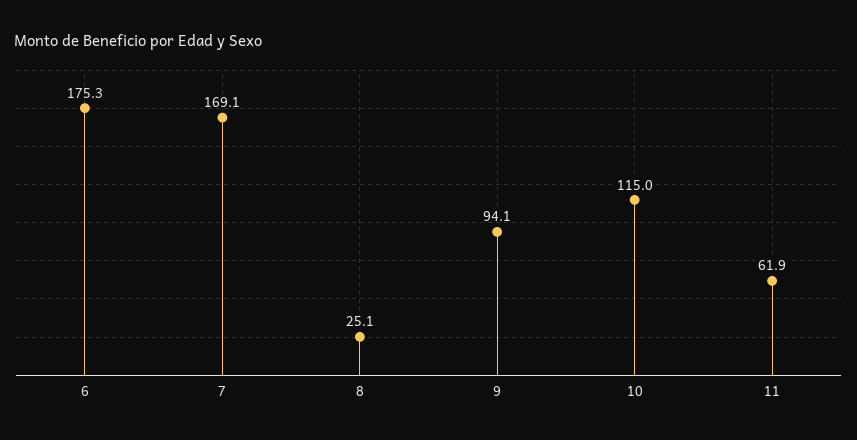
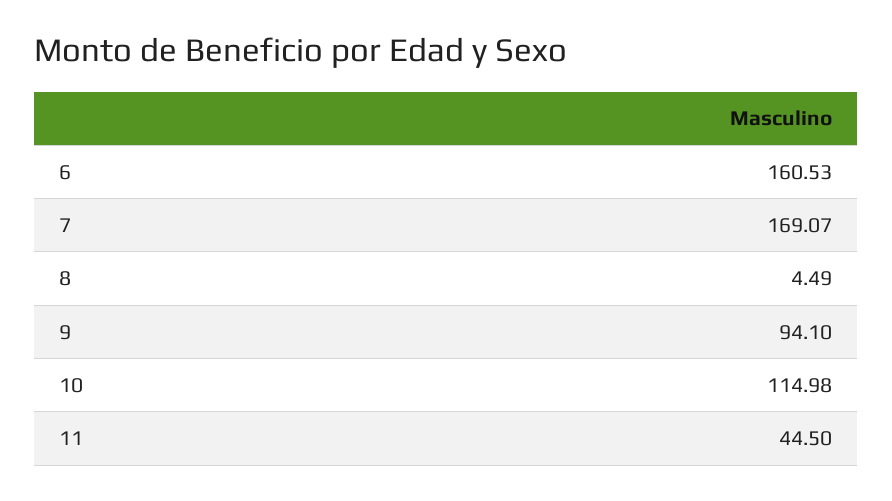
6: 175.3 -> 160.53
8: 25.1 -> 4.49
11: 61.9 -> 44.5

